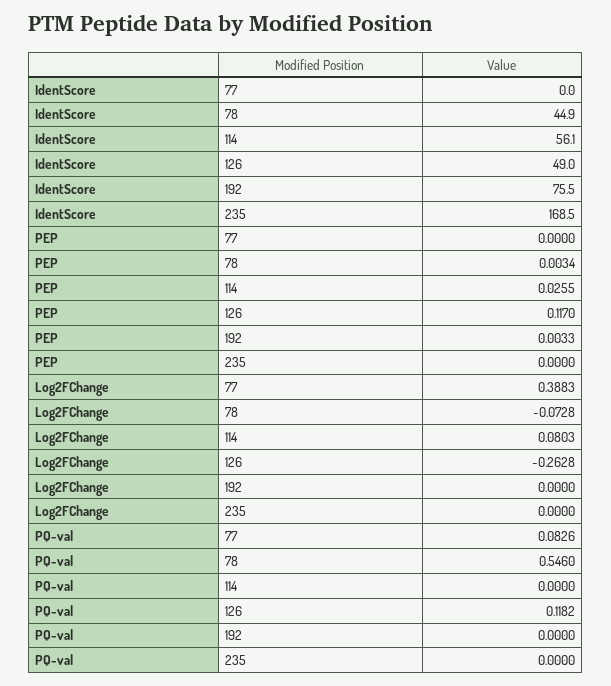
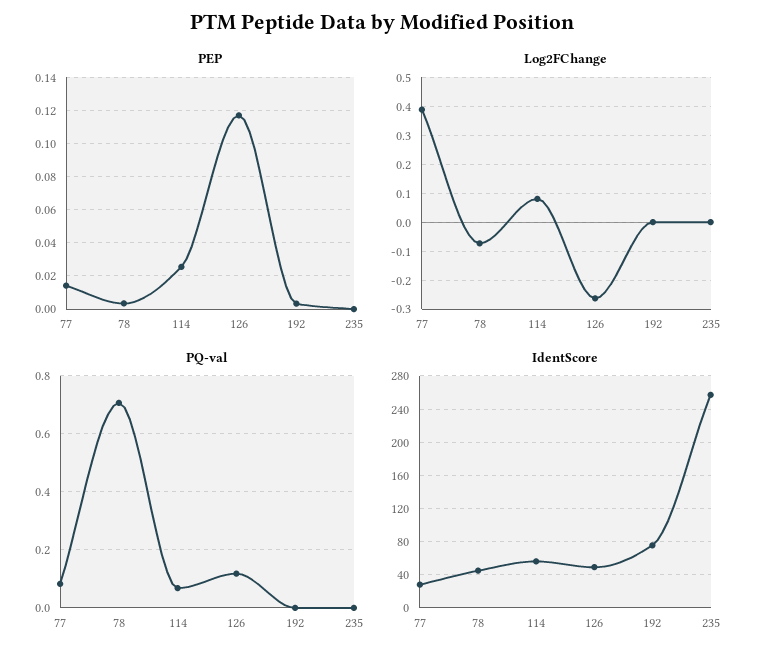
IdentScore, 77: 0 -> 30
IdentScore, 235: 168.5 -> 260
PEP, 77: 0 -> 0.015
PQ-val, 78: 0.546 -> 0.7
PQ-val, 114: 0 -> 0.075

